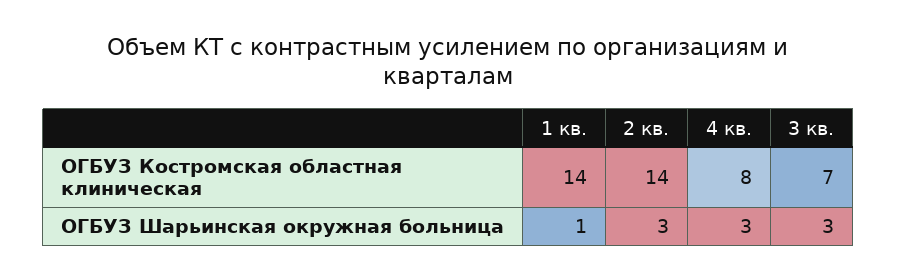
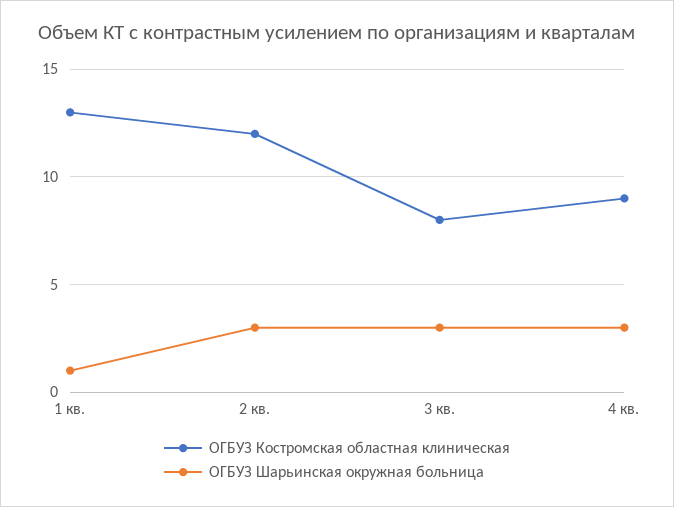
ОГБУЗ Костромская областная клиническая, 1 кв.: 14 -> 13
ОГБУЗ Костромская областная клиническая, 2 кв.: 14 -> 12
ОГБУЗ Костромская областная клиническая, 4 кв.: 8 -> 9
ОГБУЗ Костромская областная клиническая, 3 кв.: 7 -> 8

